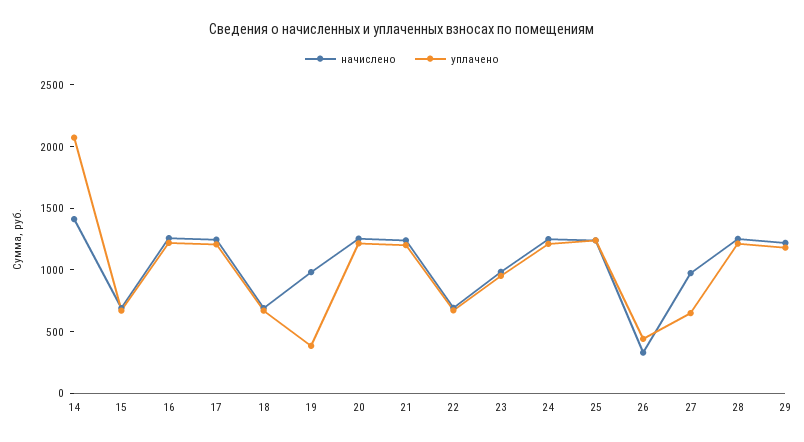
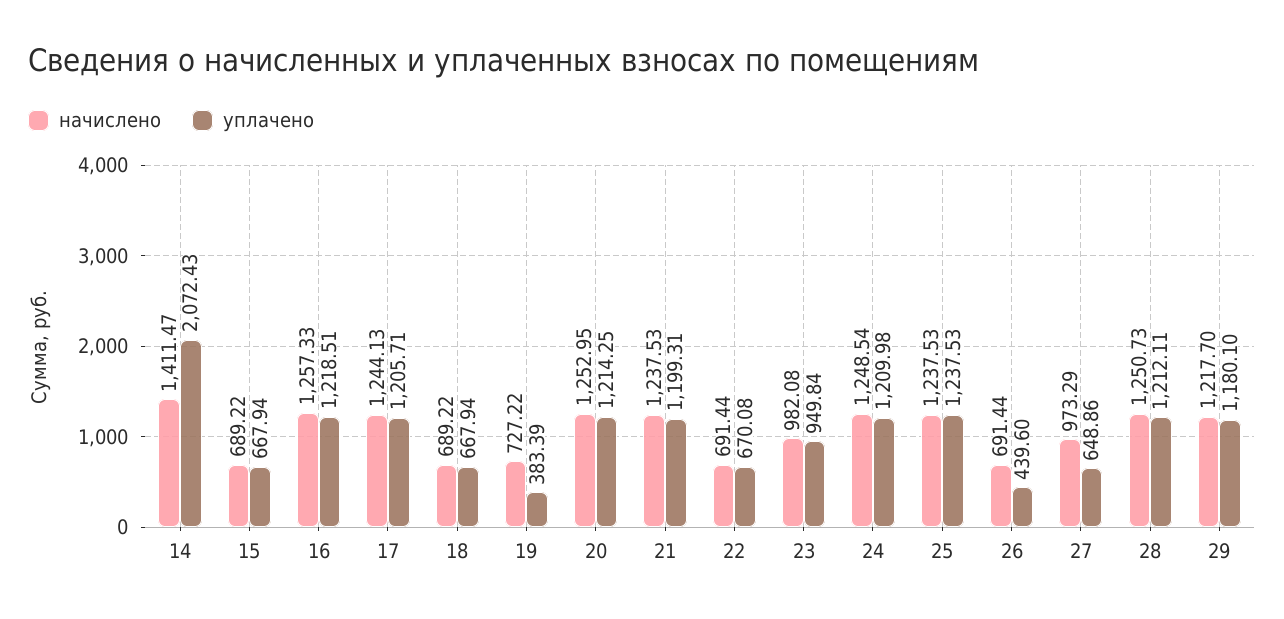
начислено, 19: 1000 -> 727.22
начислено, 26: 300 -> 691.44

